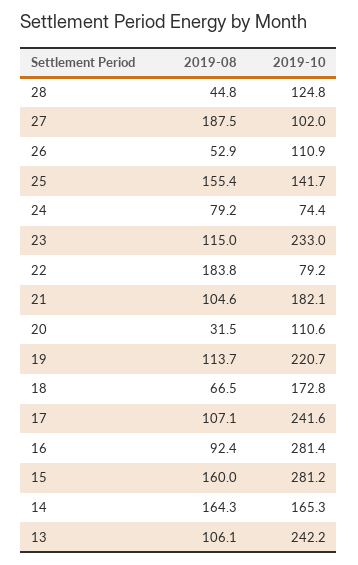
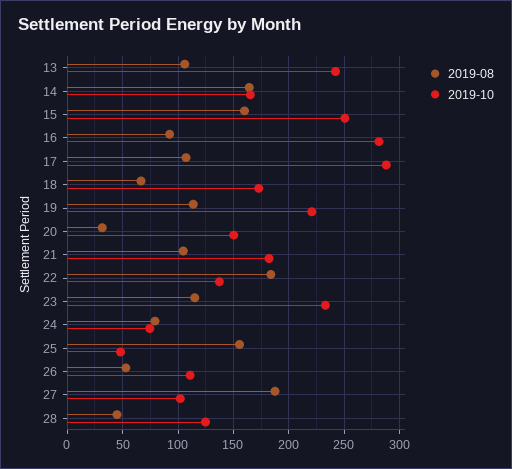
2019-10, 25: 141.7 -> 50
2019-10, 22: 79.2 -> 140
2019-10, 20: 110.6 -> 150
2019-10, 17: 241.6 -> 290
2019-10, 15: 281.2 -> 250

